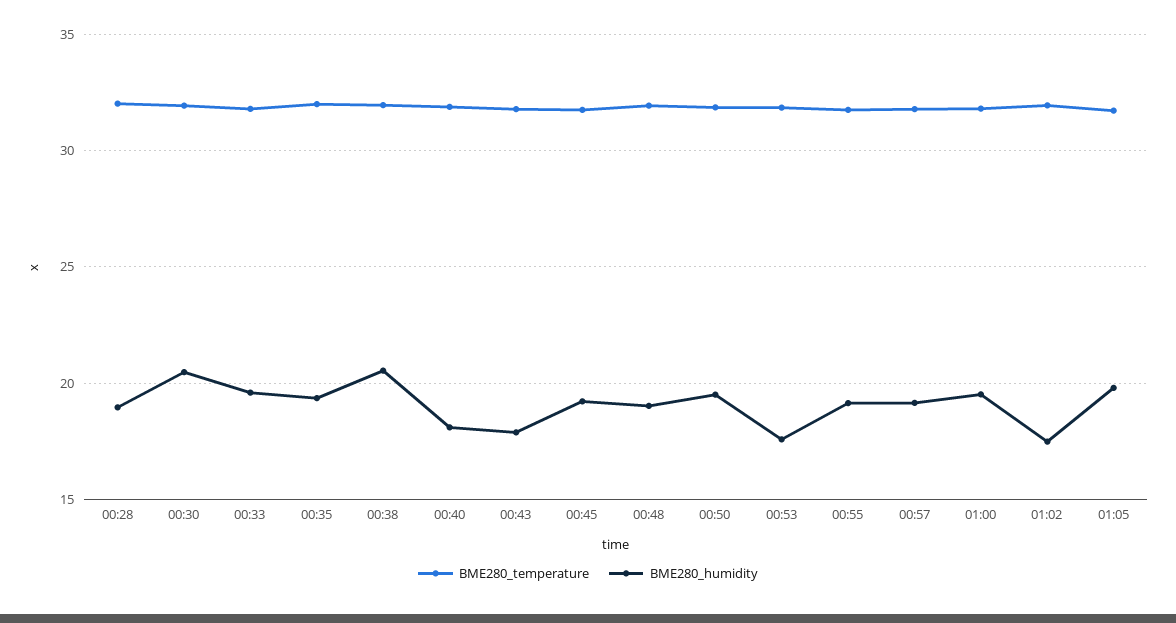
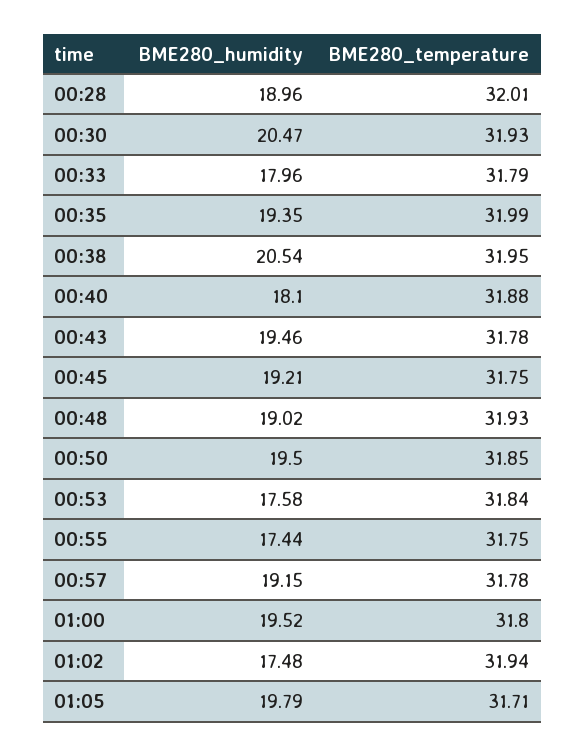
BME280_humidity, 00:33: 19.5 -> 17.96
BME280_humidity, 00:43: 18 -> 19.46
BME280_humidity, 00:55: 19 -> 17.44

